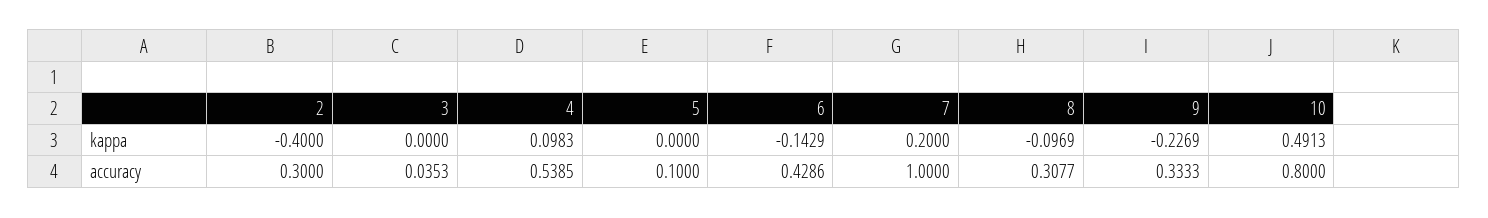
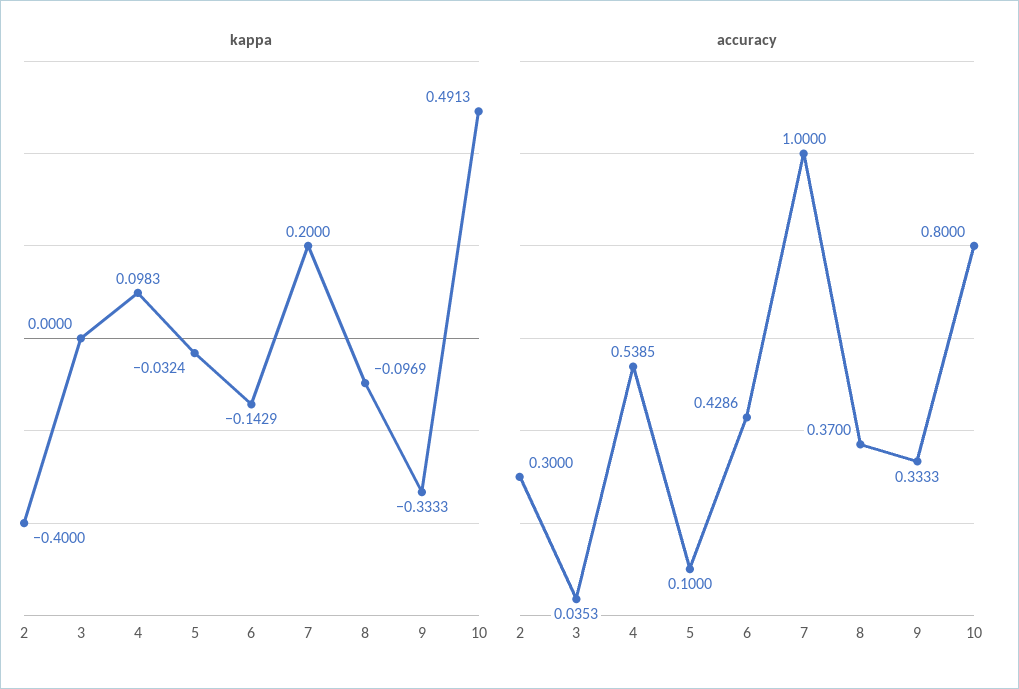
kappa, 5: 0 -> -0.0324
kappa, 9: -0.2269 -> -0.3333
accuracy, 8: 0.3077 -> 0.37

